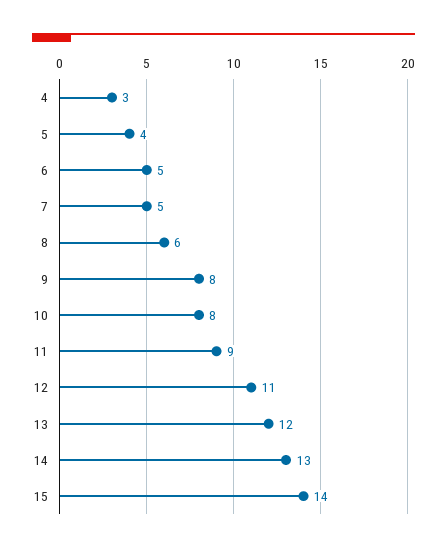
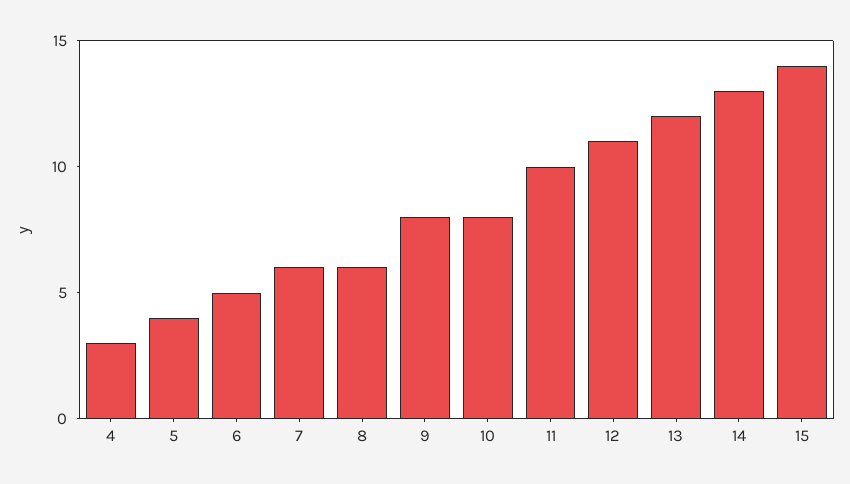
7: 5 -> 6
11: 9 -> 10

